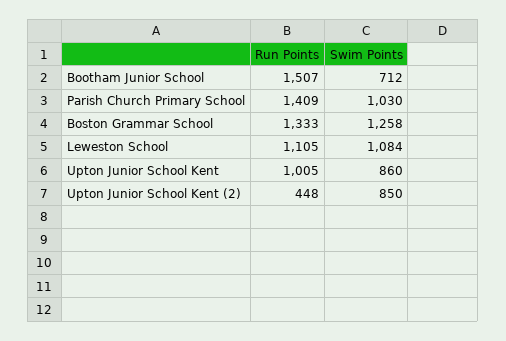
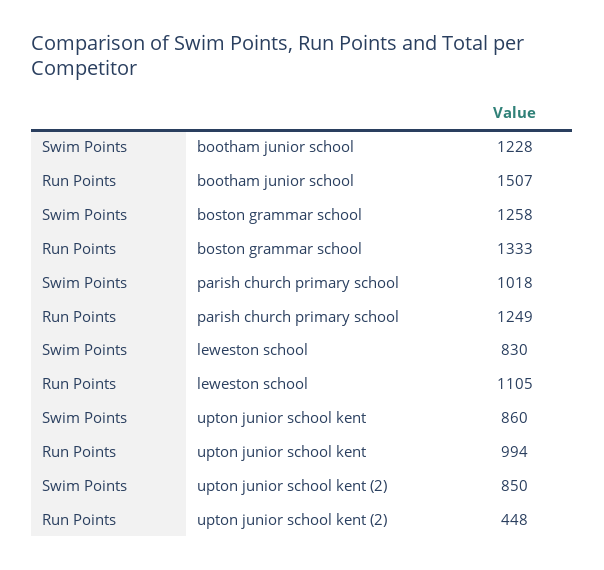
Swim Points, Bootham Junior School: 712 -> 1228
Run Points, Parish Church Primary School: 1409 -> 1249
Swim Points, Parish Church Primary School: 1030 -> 1018
Swim Points, Leweston School: 1084 -> 830
Run Points, Upton Junior School Kent: 1005 -> 994

